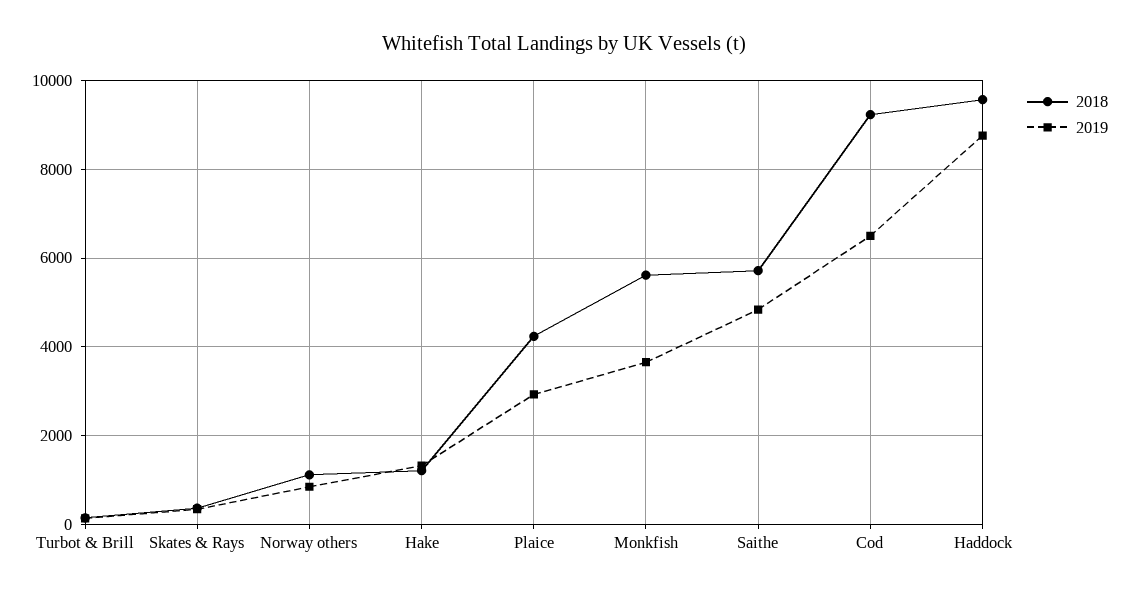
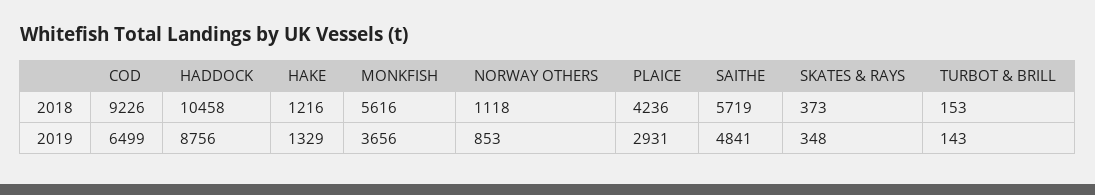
2018, Haddock: 9600 -> 10458

